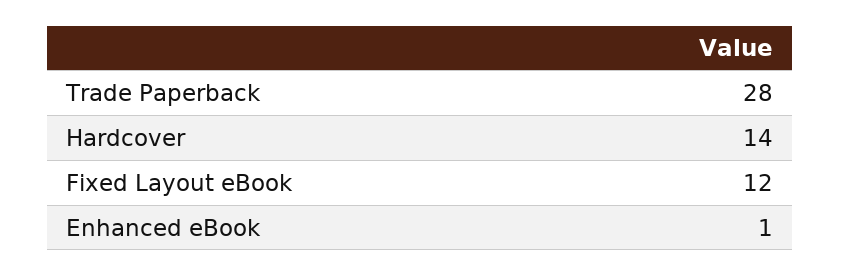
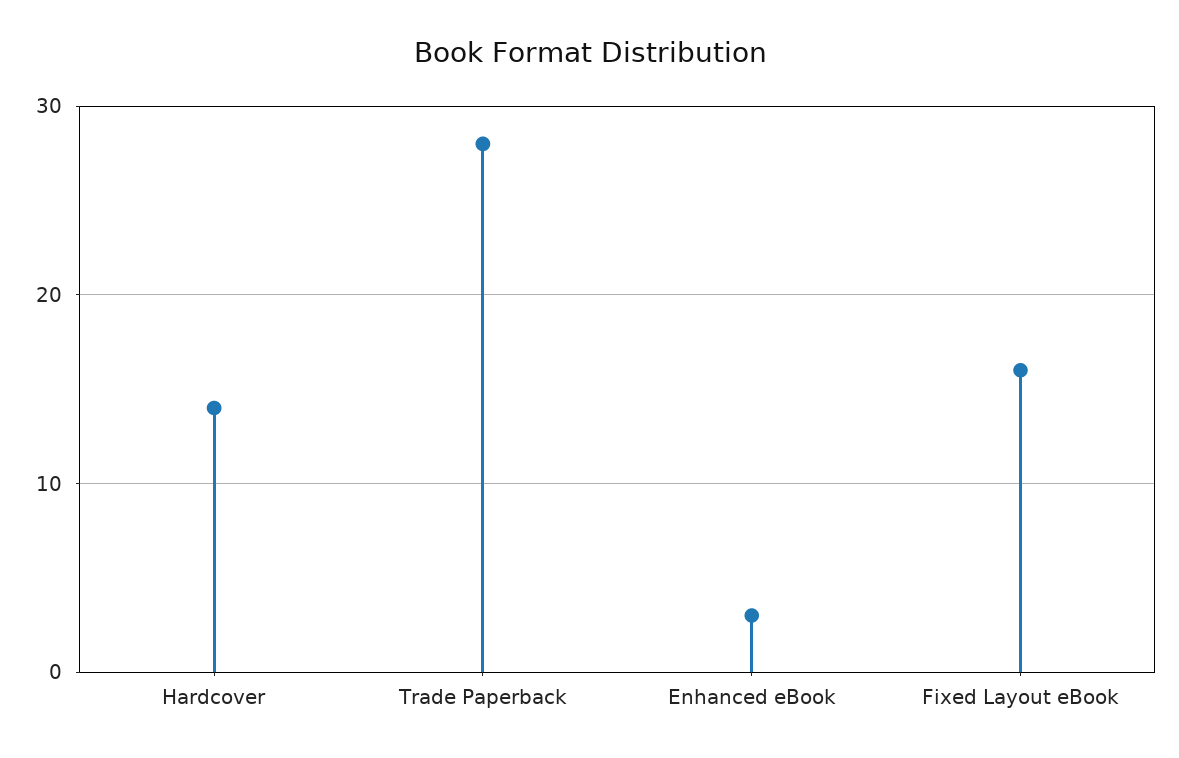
Fixed Layout eBook: 12 -> 16
Enhanced eBook: 1 -> 3

